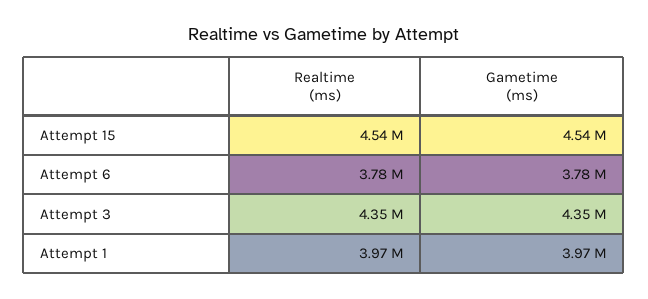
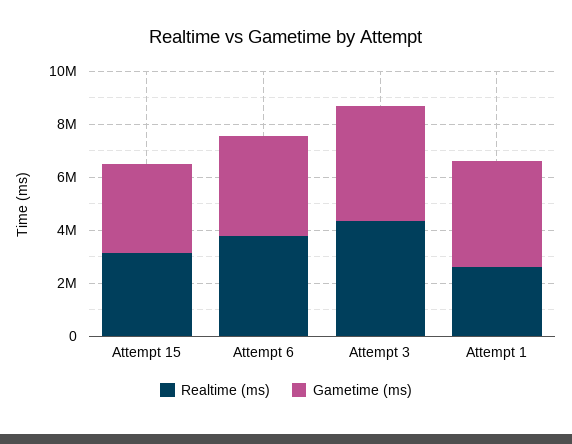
Realtime (ms), Attempt 15: 4540000 -> 3000000
Gametime (ms), Attempt 15: 4540000 -> 3500000
Realtime (ms), Attempt 1: 3970000 -> 2500000

